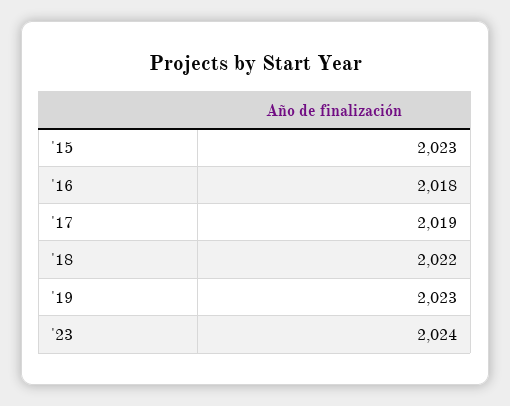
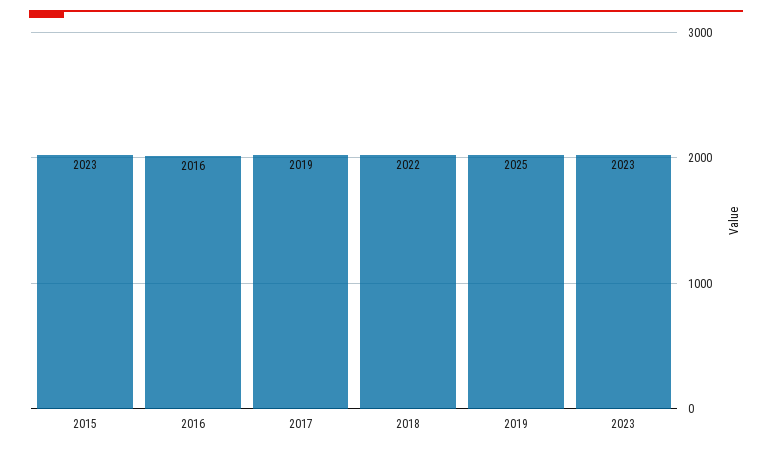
'16: 2018 -> 2016
'19: 2023 -> 2025
'23: 2024 -> 2023

